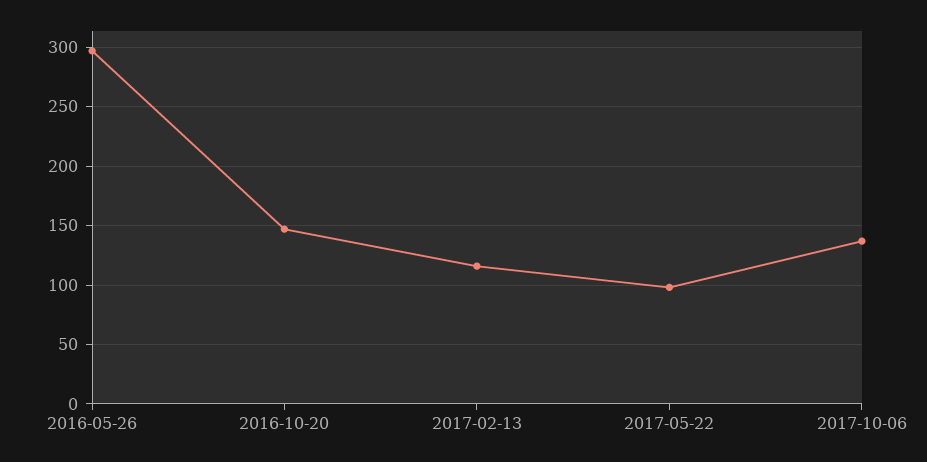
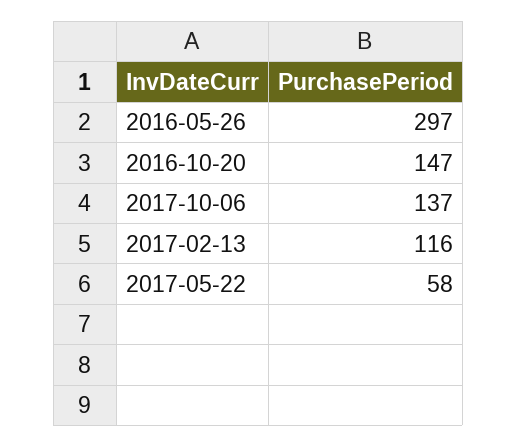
2017-05-22: 100 -> 58

